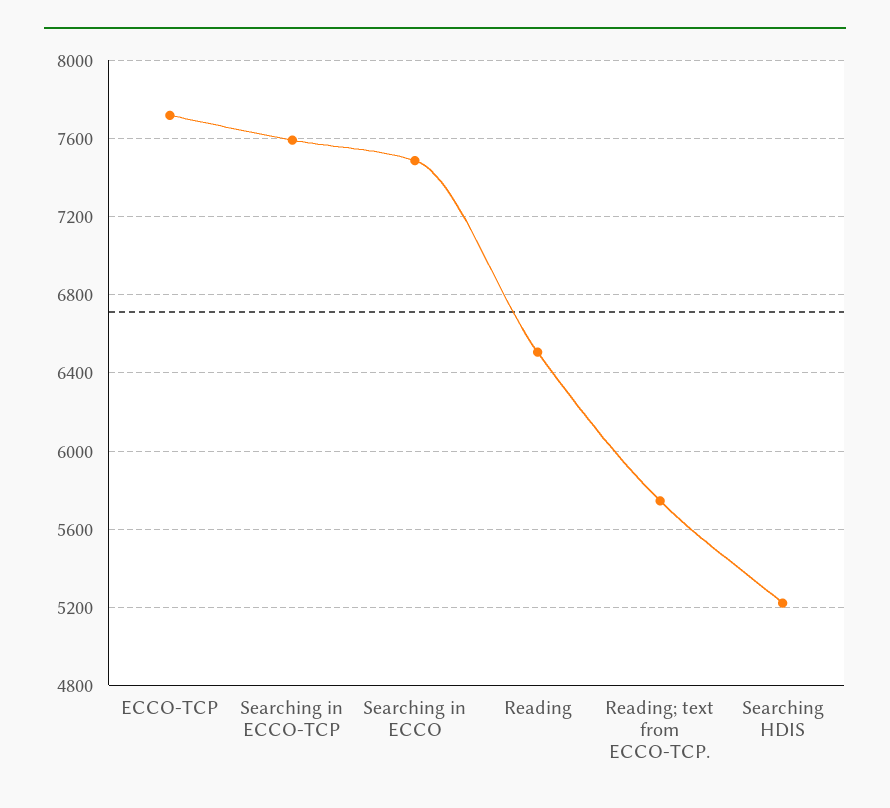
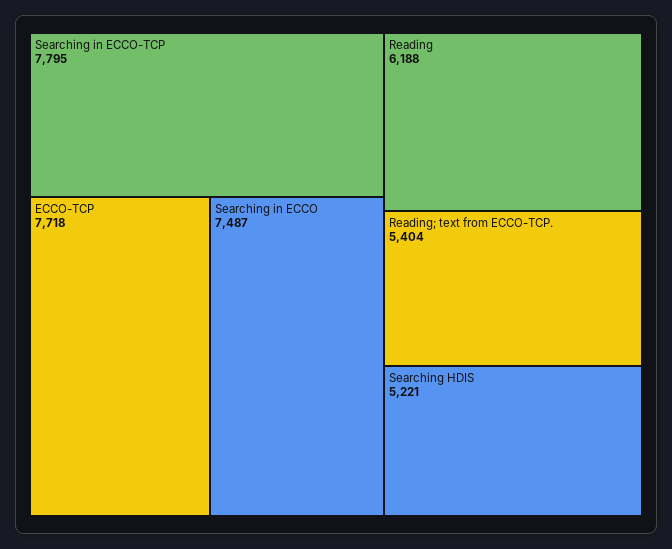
Searching in ECCO-TCP: 7600 -> 7795
Reading: 6500 -> 6188
Reading; text from ECCO-TCP.: 5750 -> 5404

